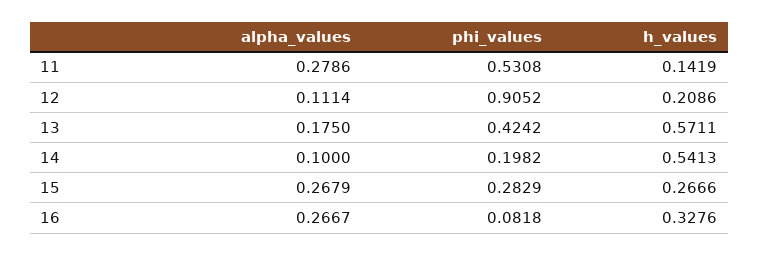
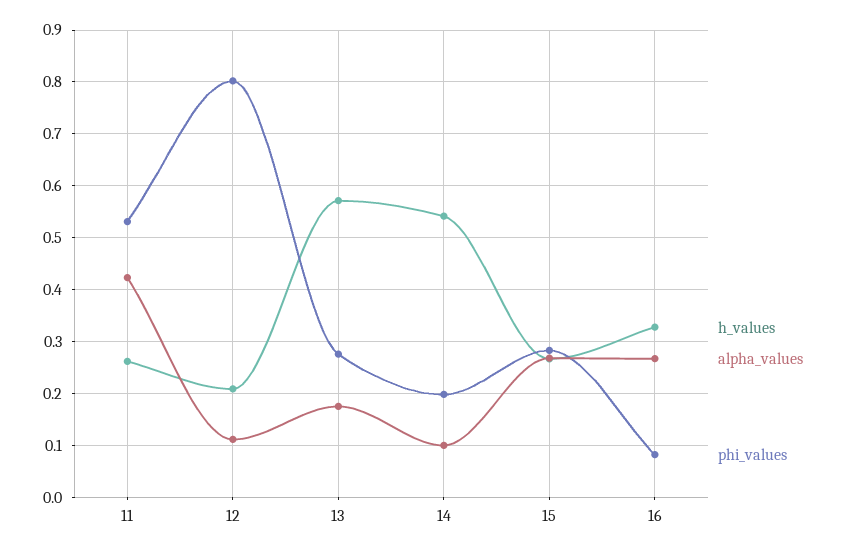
alpha_values, 11: 0.2786 -> 0.42
h_values, 11: 0.1419 -> 0.26
phi_values, 12: 0.9052 -> 0.8
phi_values, 13: 0.4242 -> 0.28

